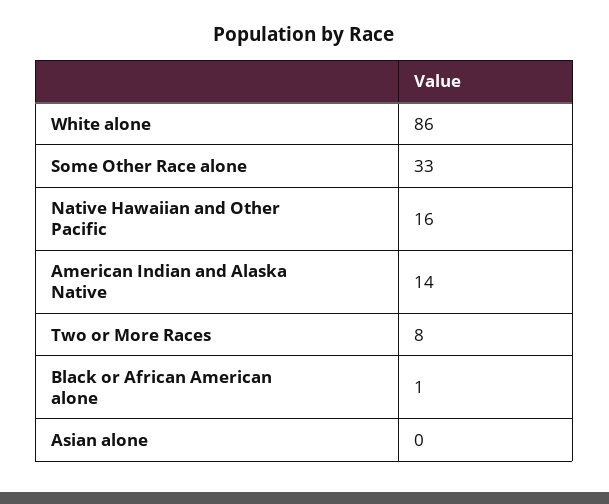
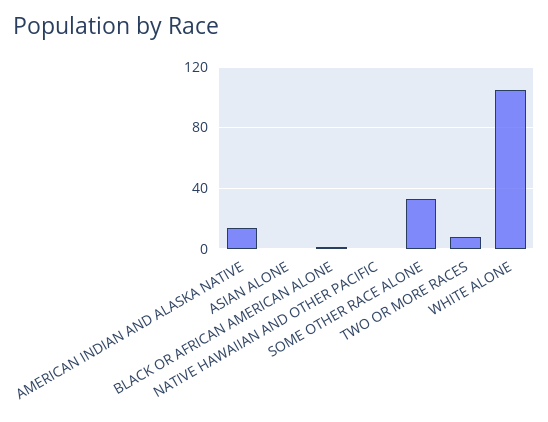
White alone: 86 -> 105
Native Hawaiian and Other Pacific: 16 -> 0

